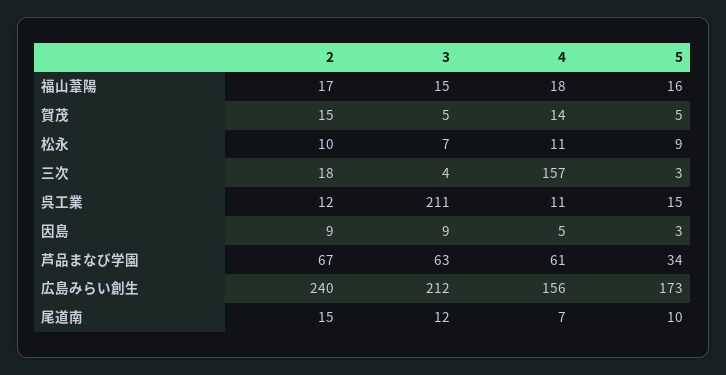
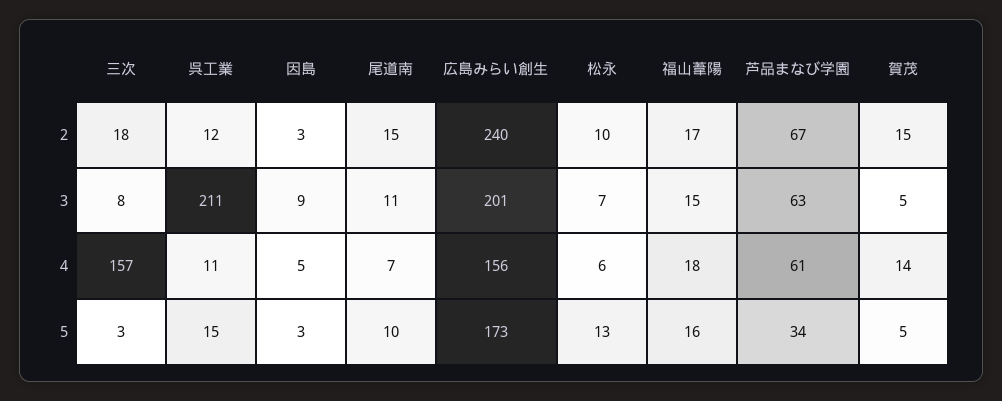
4, 松永: 11 -> 6
5, 松永: 9 -> 13
3, 三次: 4 -> 8
2, 因島: 9 -> 3
3, 広島みらい創生: 212 -> 201
3, 尾道南: 12 -> 11

